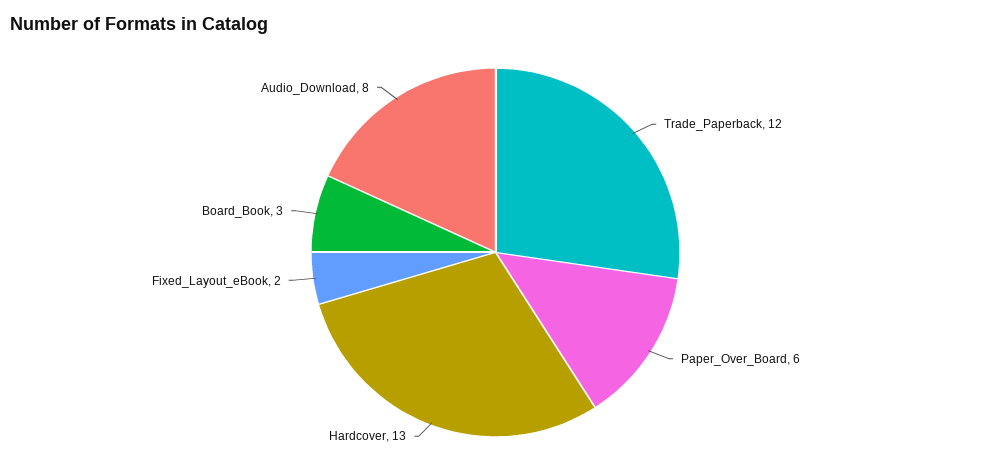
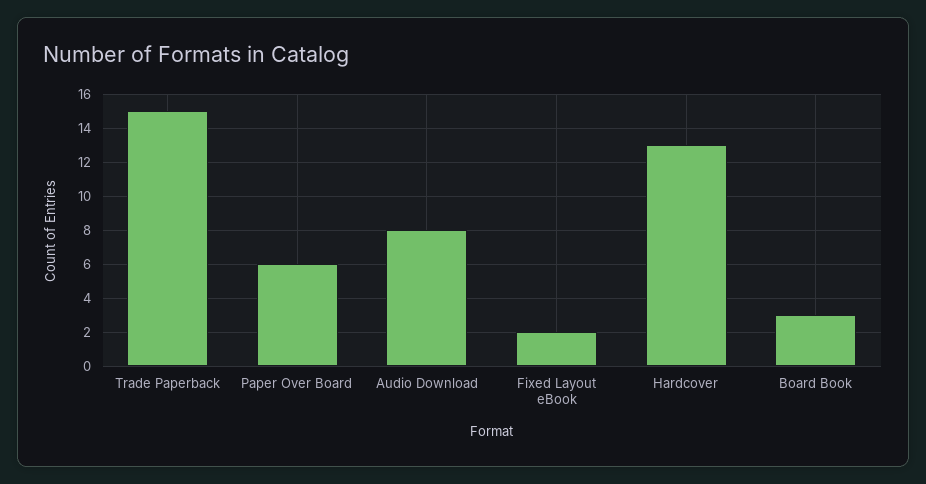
Trade_Paperback: 12 -> 15

